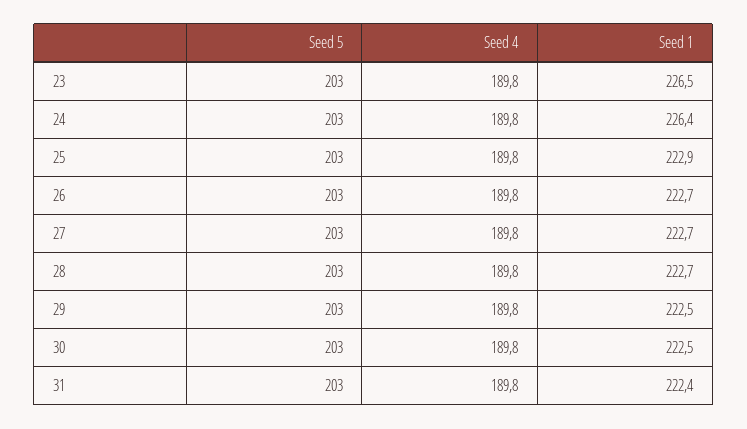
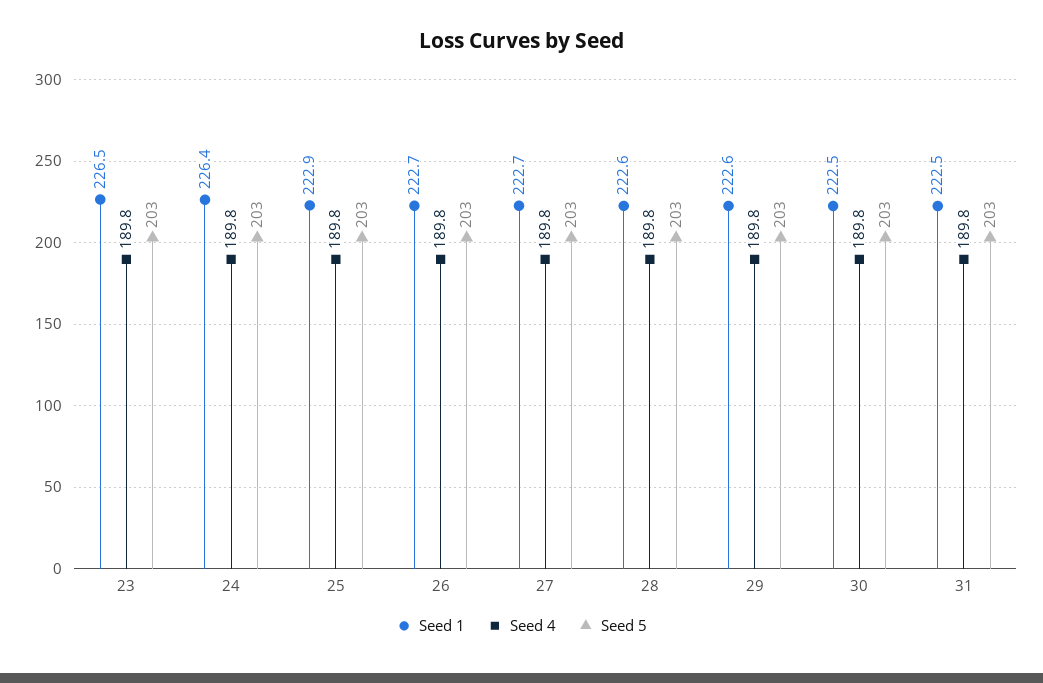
Seed 1, 28: 222.7 -> 222.6
Seed 1, 29: 222.5 -> 222.6
Seed 1, 31: 222.4 -> 222.5

